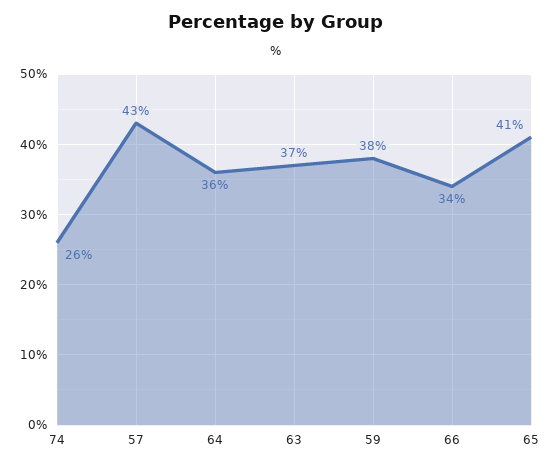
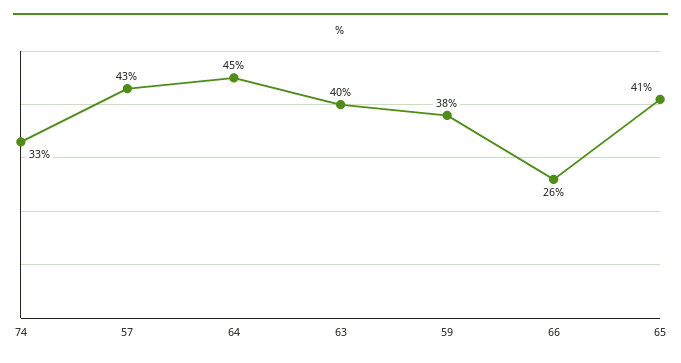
74: 26 -> 33
64: 36 -> 45
63: 37 -> 40
66: 34 -> 26

